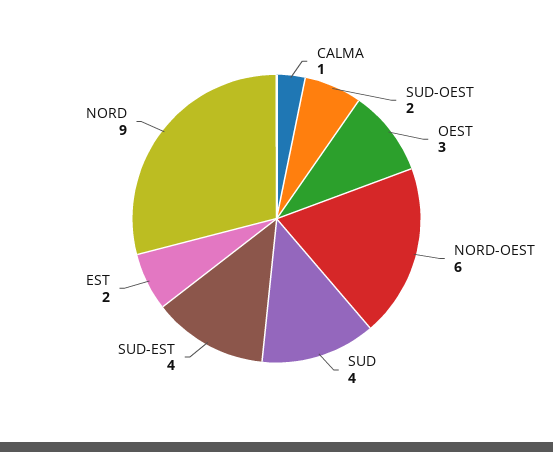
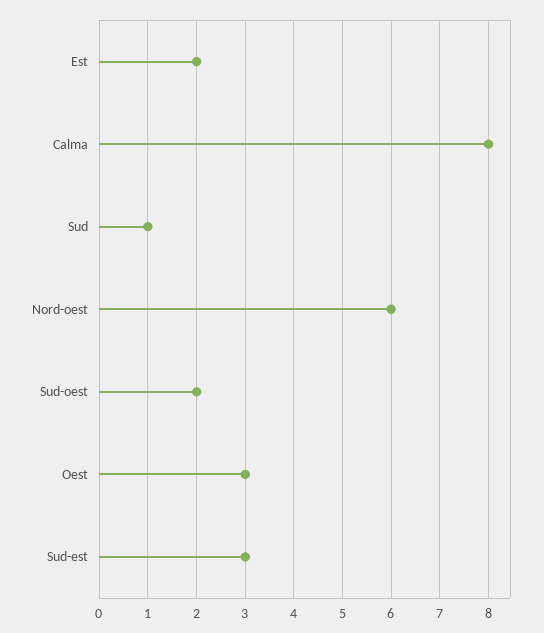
CALMA: 1 -> 8
SUD: 4 -> 1
SUD-EST: 4 -> 3
NORD: 9 -> none

